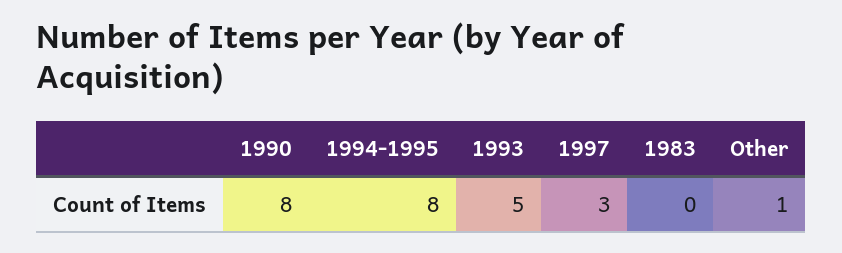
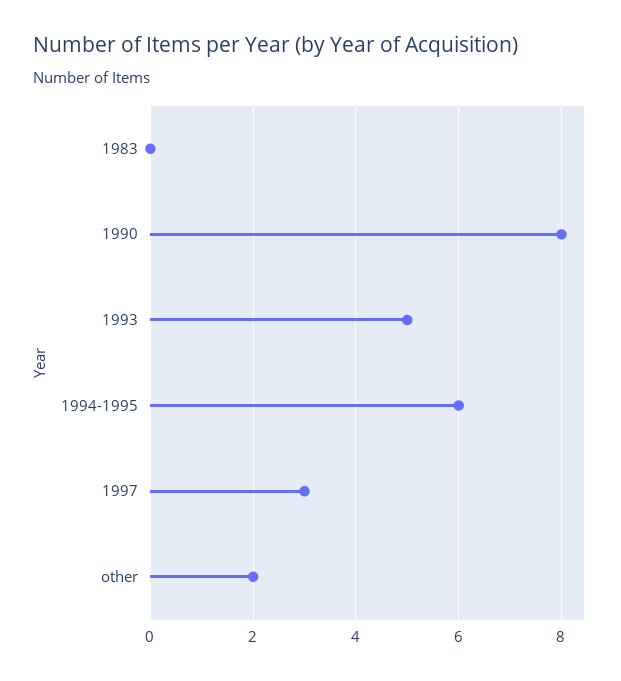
1994-1995: 8 -> 6
Other: 1 -> 2

